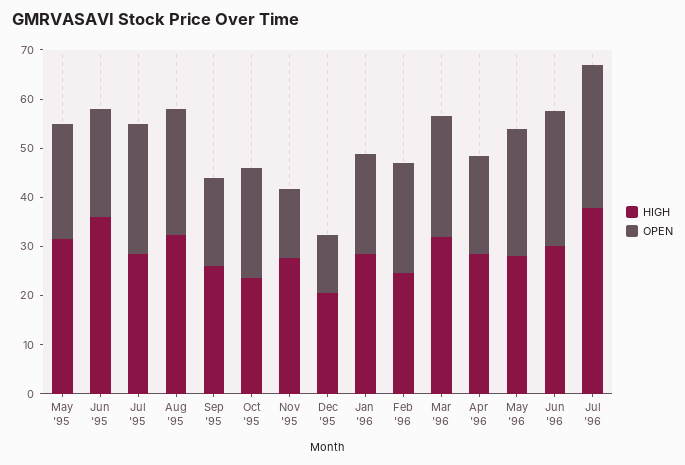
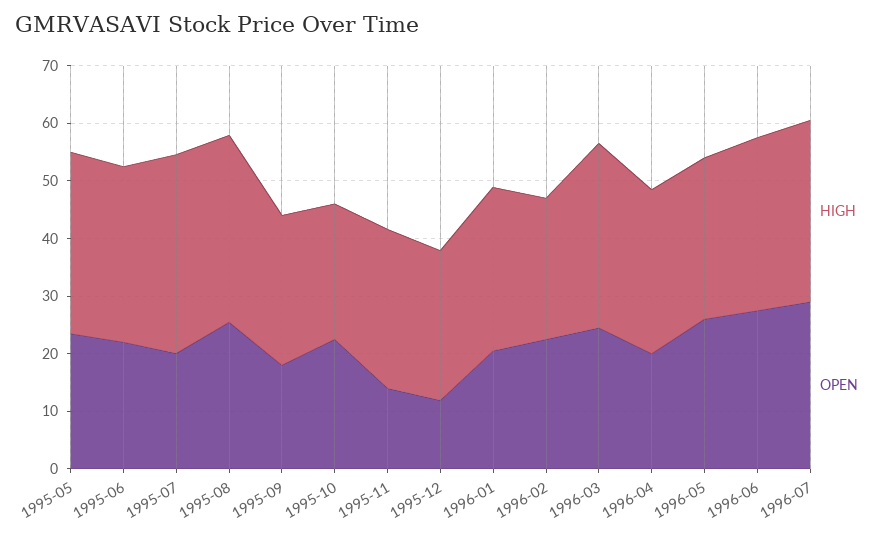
HIGH, Jun '95: 36 -> 30
HIGH, Jul '95: 28 -> 34
OPEN, Jul '95: 26 -> 20
HIGH, Dec '95: 20 -> 26
HIGH, Jul '96: 38 -> 32

